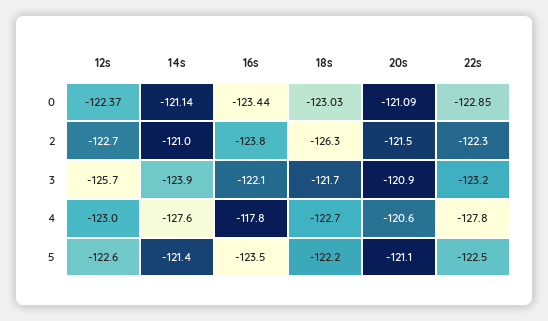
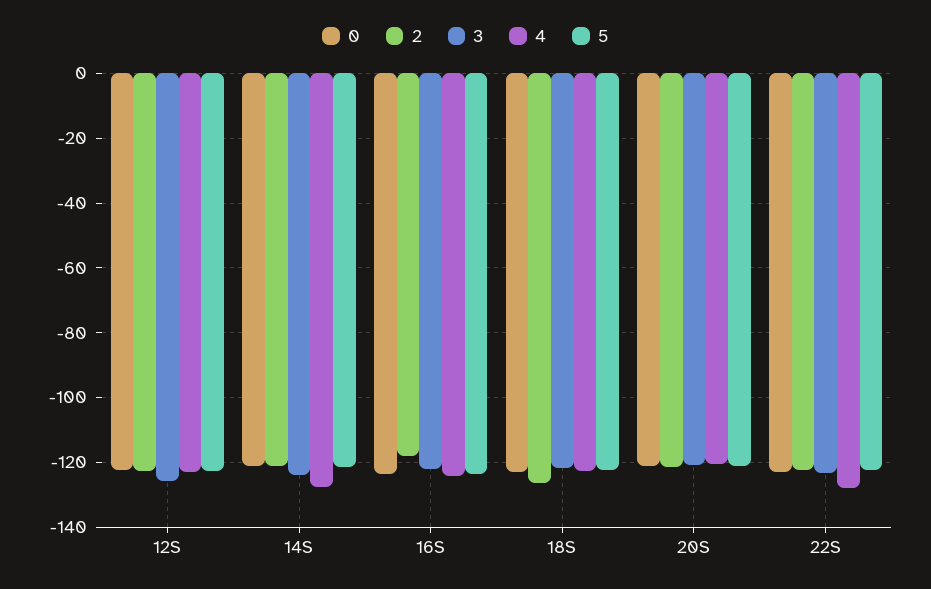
2, 16s: -123.8 -> -118
4, 16s: -117.8 -> -124

